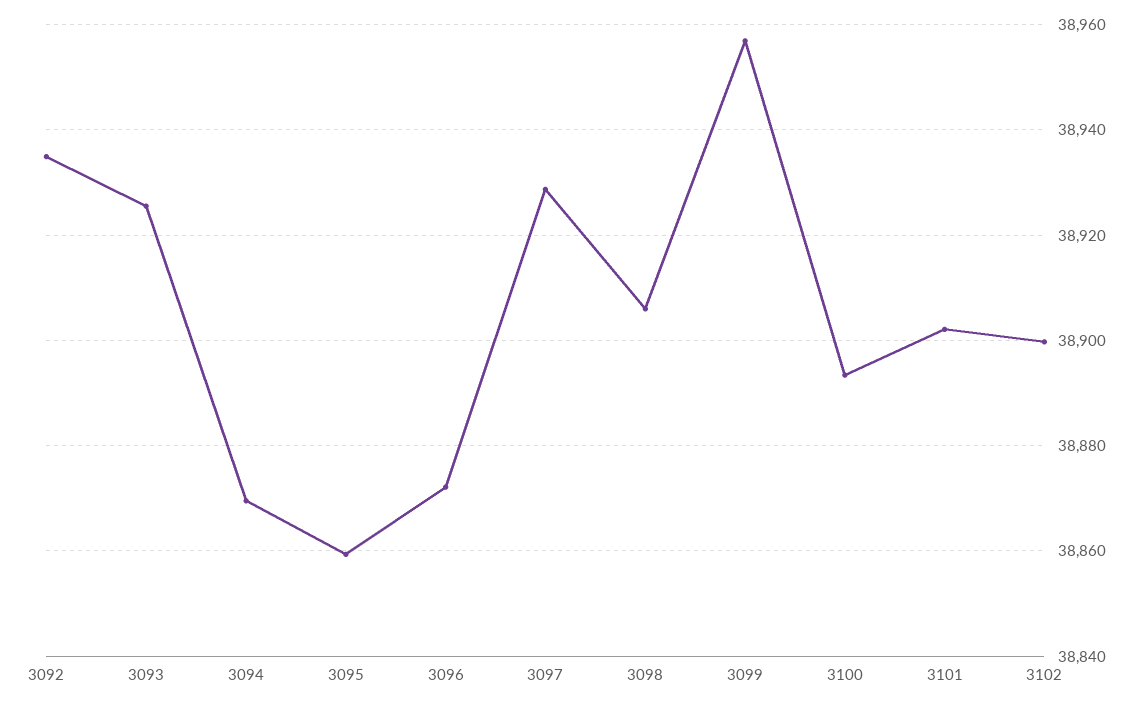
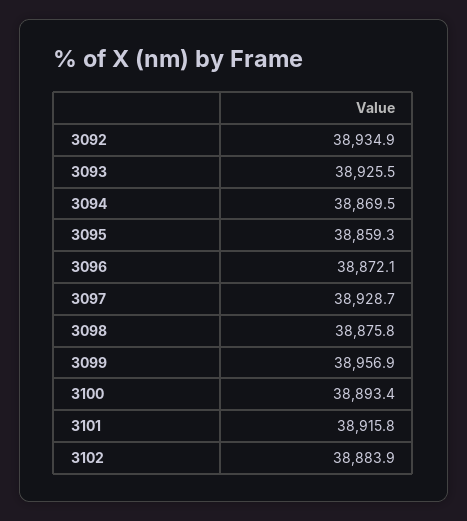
3098: 38906 -> 38875.8
3101: 38902 -> 38915.8
3102: 38900 -> 38883.9

